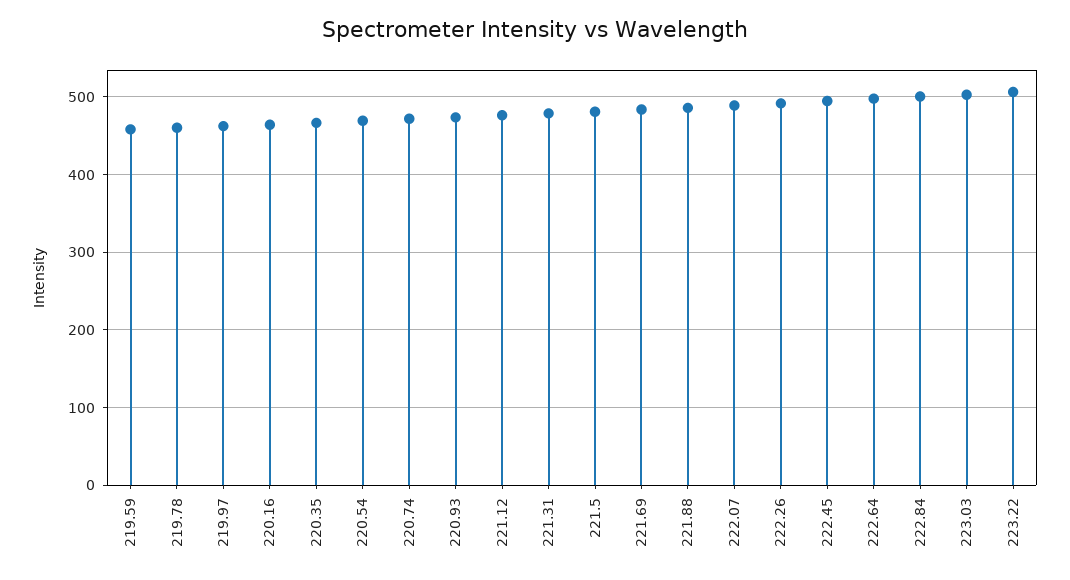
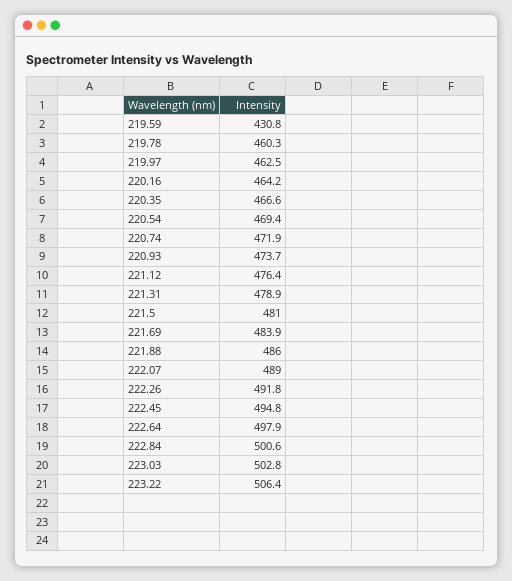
219.59: 460 -> 430.8

